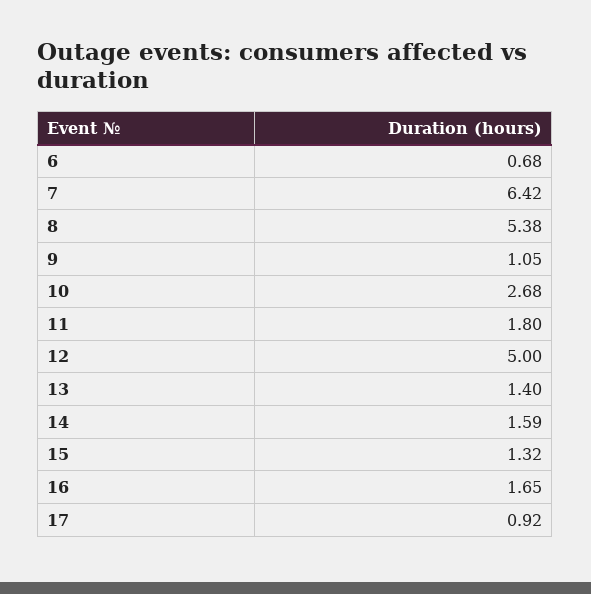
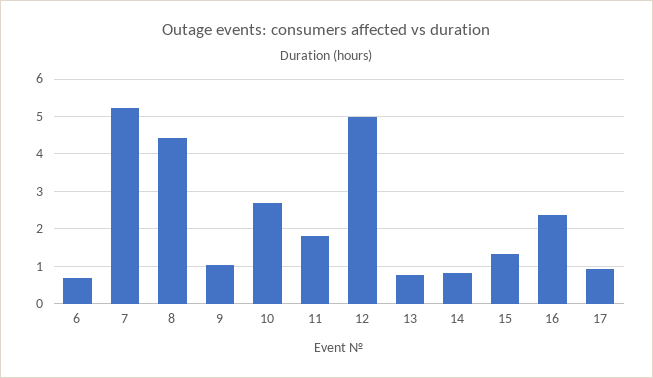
7: 6.42 -> 5.2
8: 5.38 -> 4.4
13: 1.4 -> 0.8
14: 1.59 -> 0.8
16: 1.65 -> 2.4

